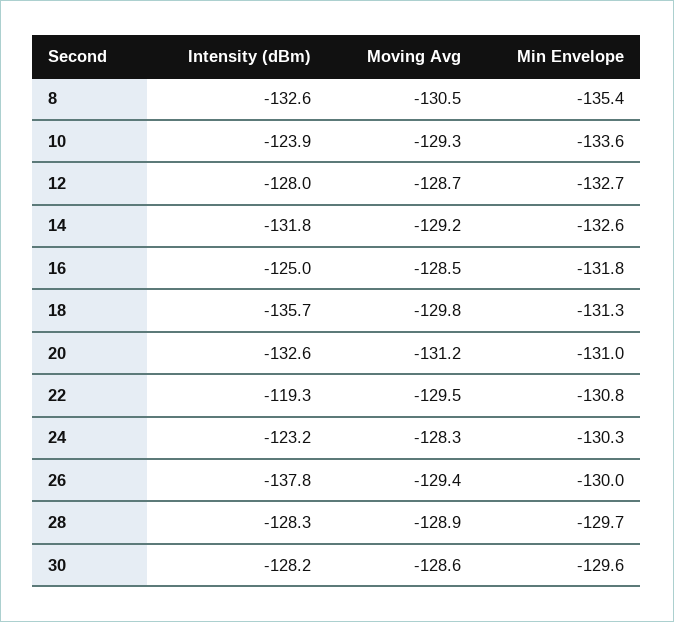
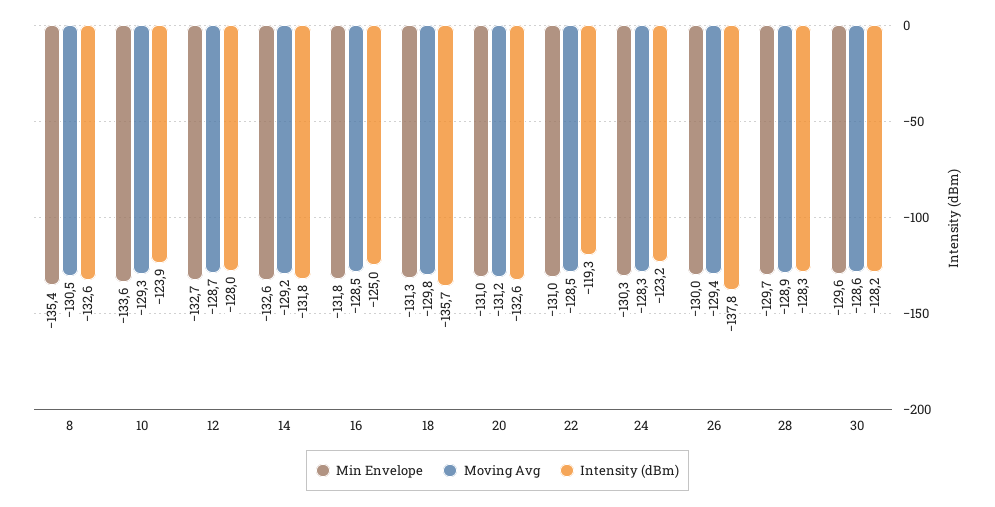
Moving Avg, 22: -129.5 -> -128.5
Min Envelope, 22: -130.8 -> -131

